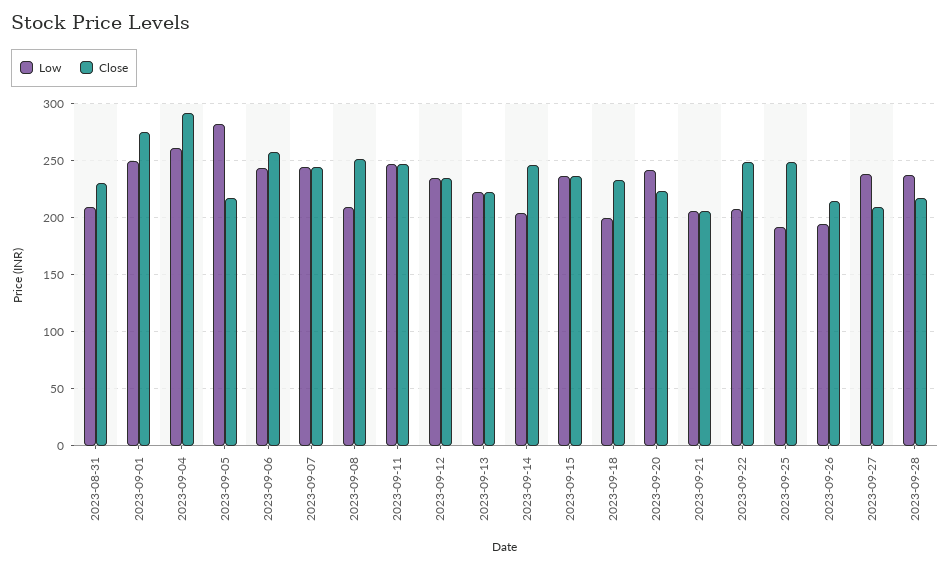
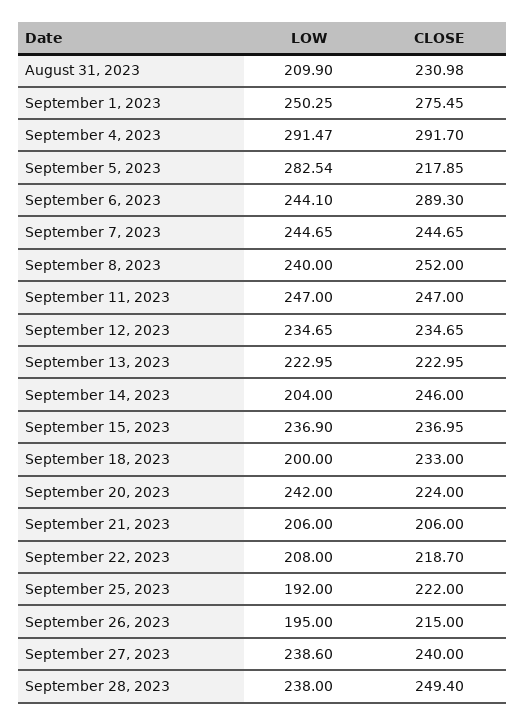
Low, 2023-09-04: 260 -> 291.47
Close, 2023-09-06: 260 -> 289.3
Low, 2023-09-08: 210 -> 240
Close, 2023-09-22: 250 -> 218.7
Close, 2023-09-25: 250 -> 222
Close, 2023-09-27: 210 -> 240
Close, 2023-09-28: 220 -> 249.4

